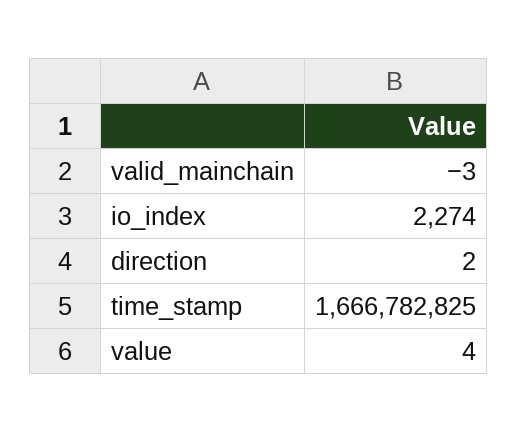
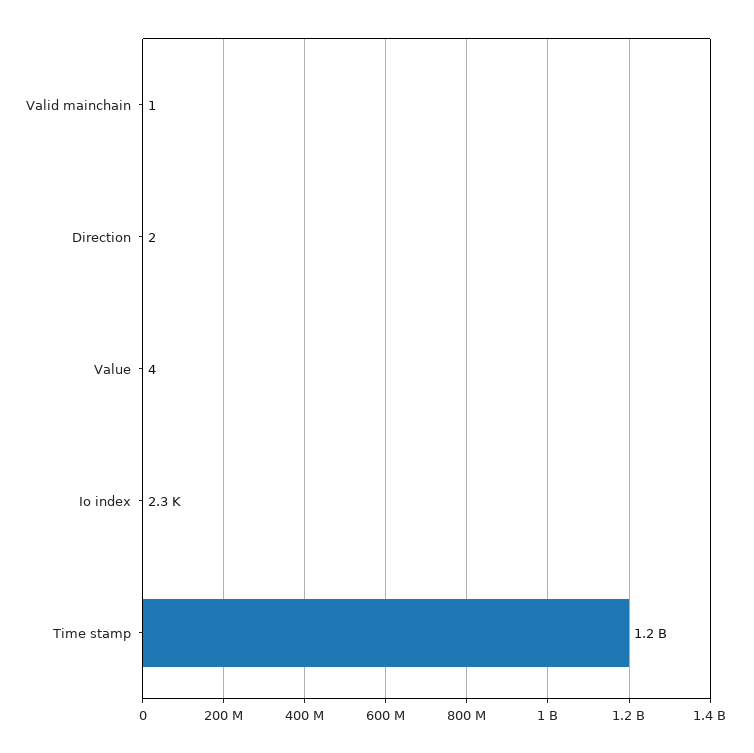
valid_mainchain: -3 -> 1
time_stamp: 1666782825 -> 1200000000

